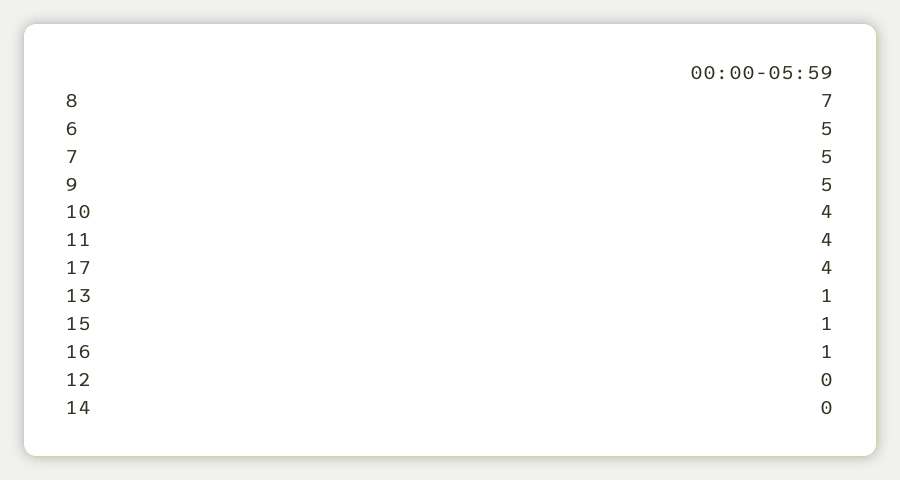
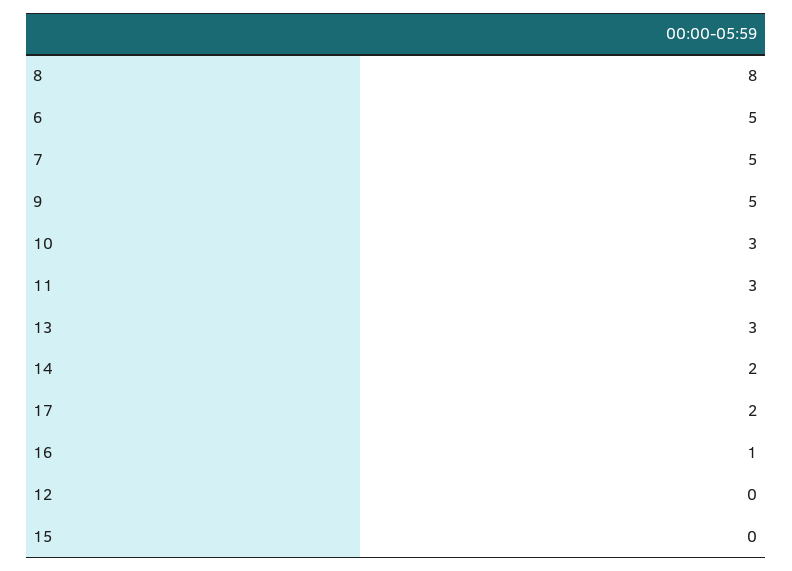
8: 7 -> 8
10: 4 -> 3
11: 4 -> 3
17: 4 -> 2
13: 1 -> 3
15: 1 -> 0
14: 0 -> 2

